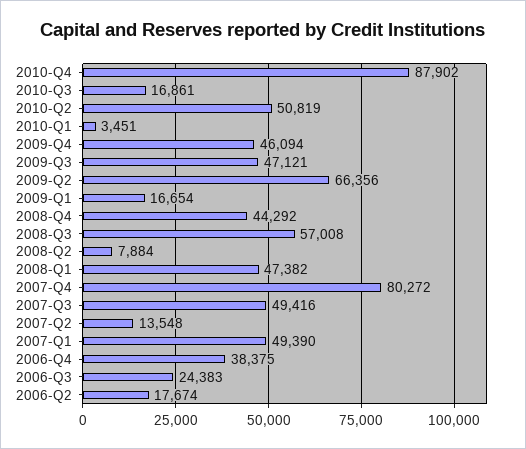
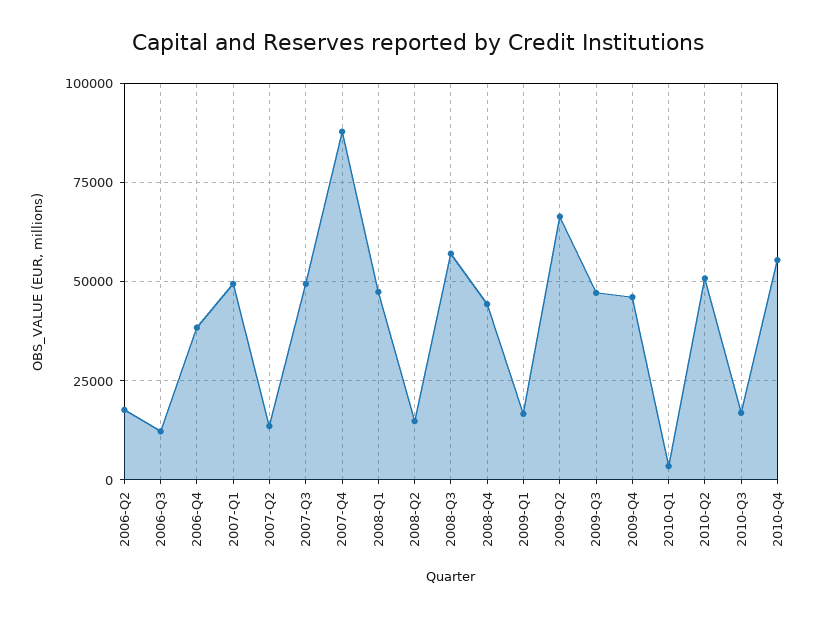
2010-Q4: 87902 -> 55000
2008-Q2: 7884 -> 15000
2007-Q4: 80272 -> 87500
2006-Q3: 24383 -> 12500

